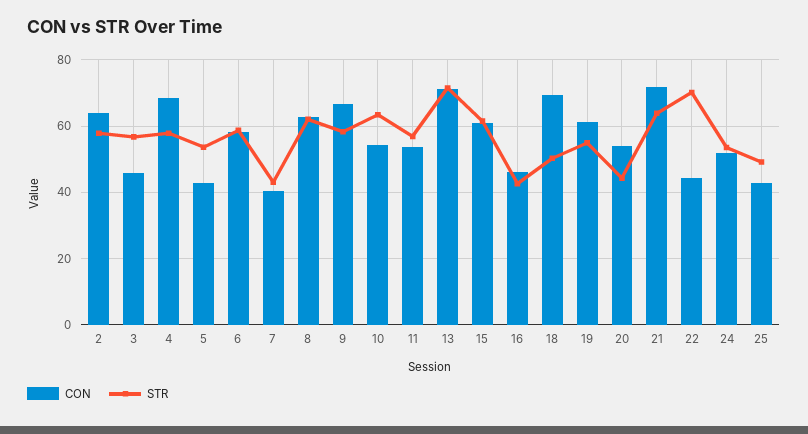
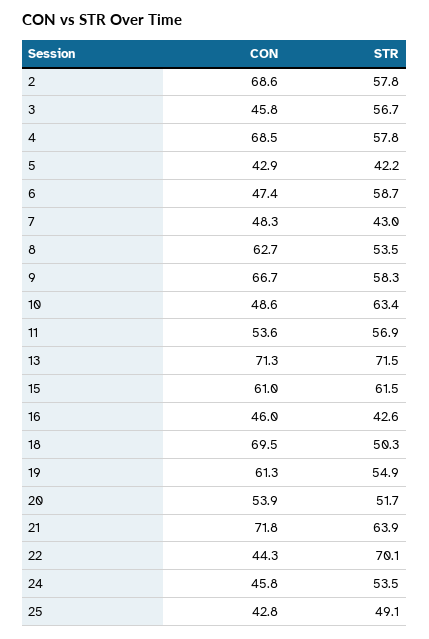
CON, 2: 64 -> 68.6
STR, 5: 54 -> 42.2
CON, 6: 58 -> 47.4
CON, 7: 40 -> 48.3
STR, 8: 62 -> 53.5
CON, 10: 54 -> 48.6
STR, 20: 44 -> 51.7
CON, 24: 52 -> 45.8

